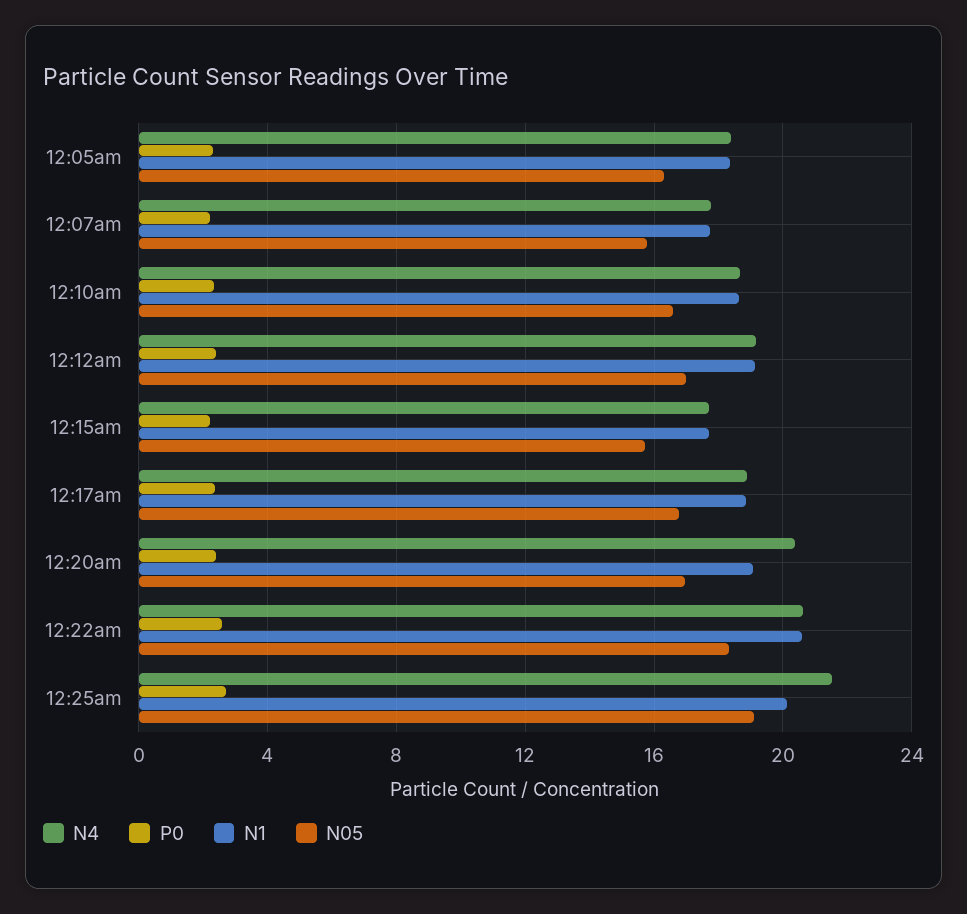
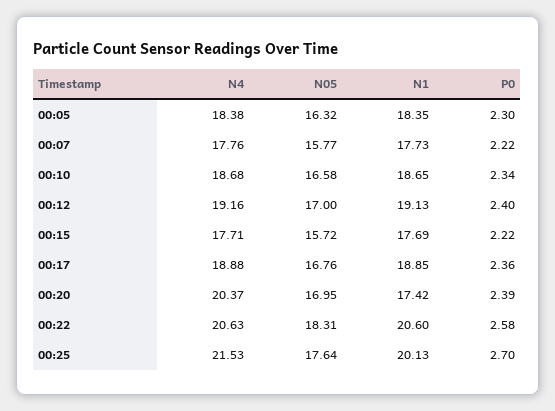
N1, 12:20am: 19 -> 17.42
N05, 12:25am: 19 -> 17.64

